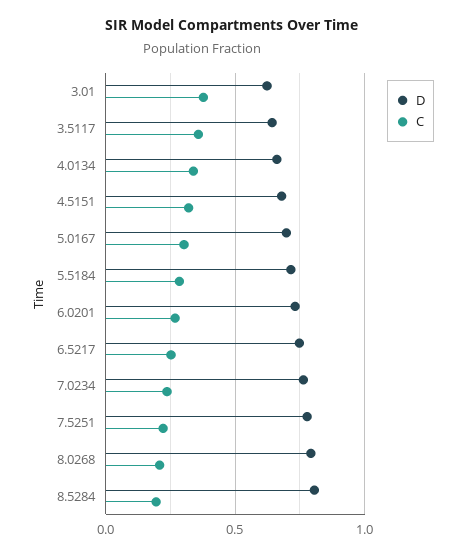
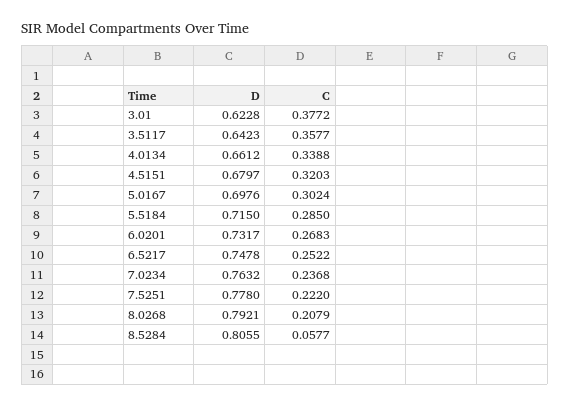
C, 8.5284: 0.2 -> 0.0577

